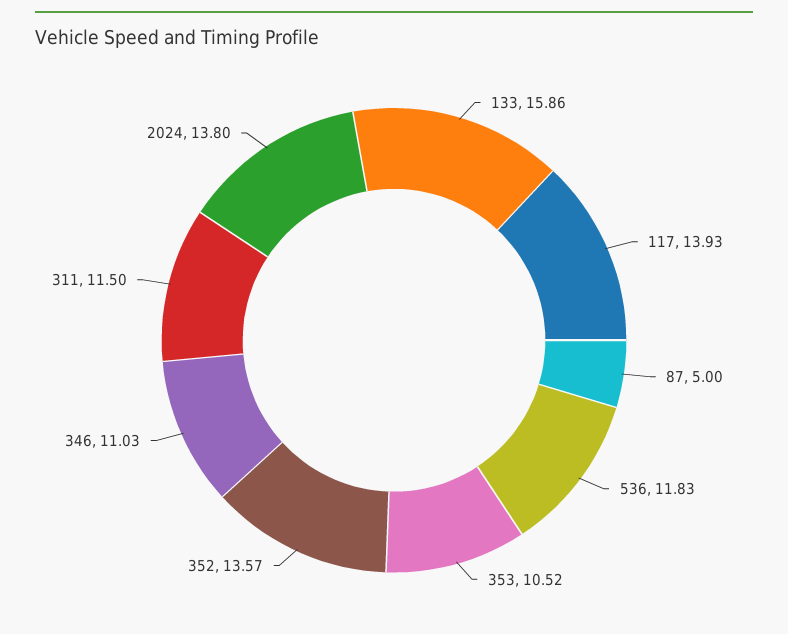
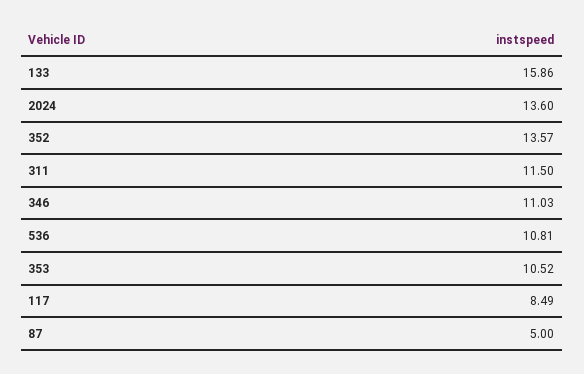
117: 13.93 -> 8.49
536: 11.83 -> 10.81
2024: 13.8 -> 13.6

